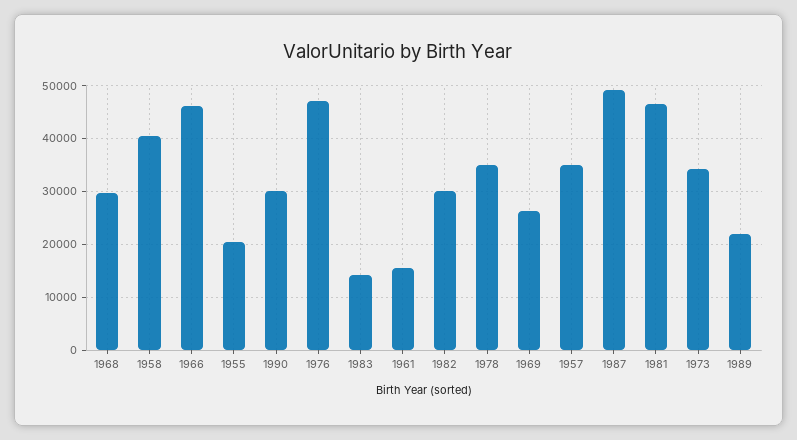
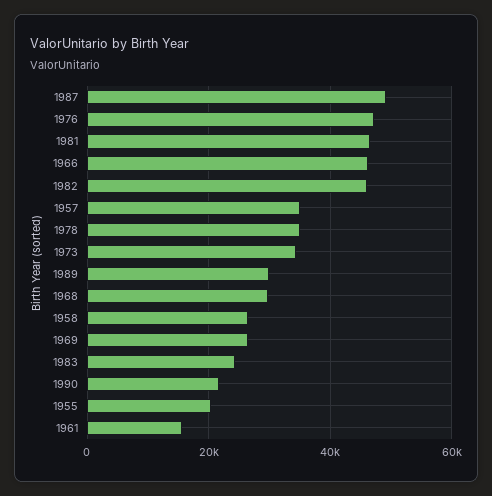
1958: 40000 -> 26000
1990: 30000 -> 22000
1983: 14000 -> 24000
1982: 30000 -> 46000
1989: 22000 -> 30000

